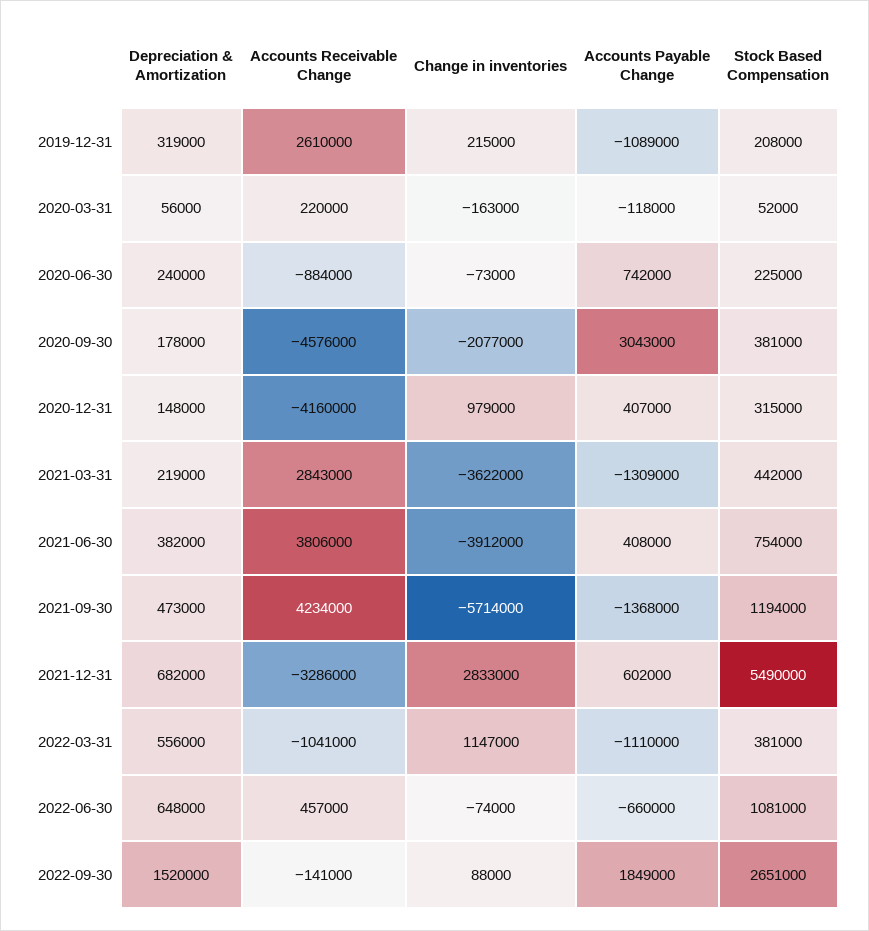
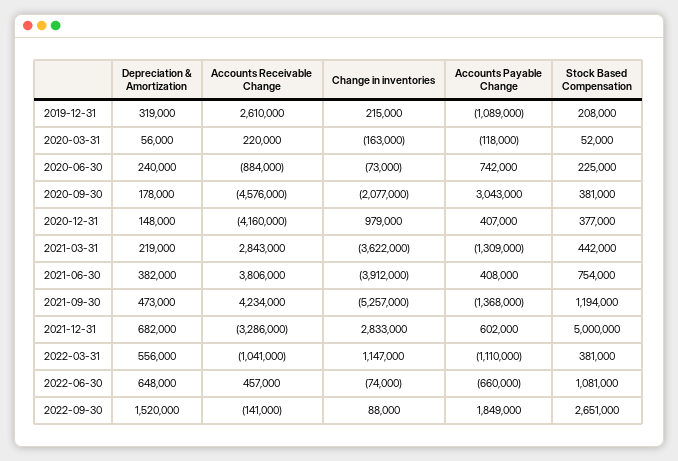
Stock Based Compensation, 2020-12-31: 315000 -> 377000
Change in inventories, 2021-09-30: -5714000 -> -5257000
Stock Based Compensation, 2021-12-31: 5490000 -> 5000000

